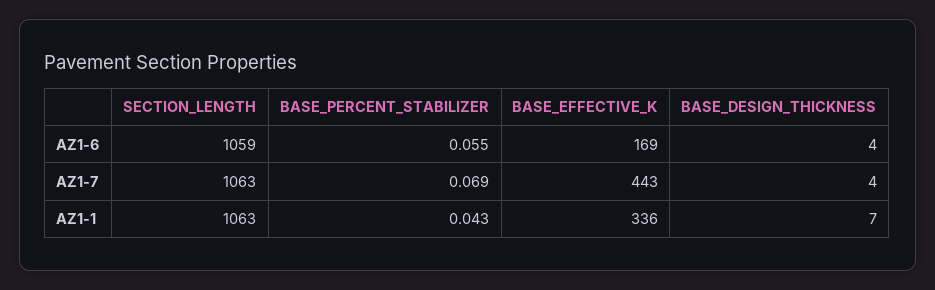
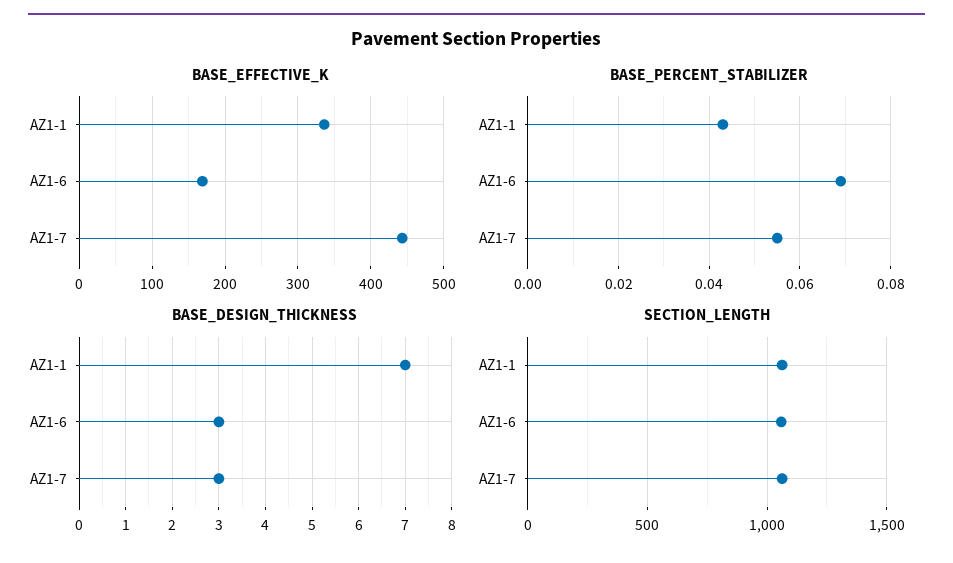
BASE_PERCENT_STABILIZER, AZ1-6: 0.055 -> 0.07
BASE_DESIGN_THICKNESS, AZ1-6: 4 -> 3
BASE_PERCENT_STABILIZER, AZ1-7: 0.069 -> 0.055
BASE_DESIGN_THICKNESS, AZ1-7: 4 -> 3

